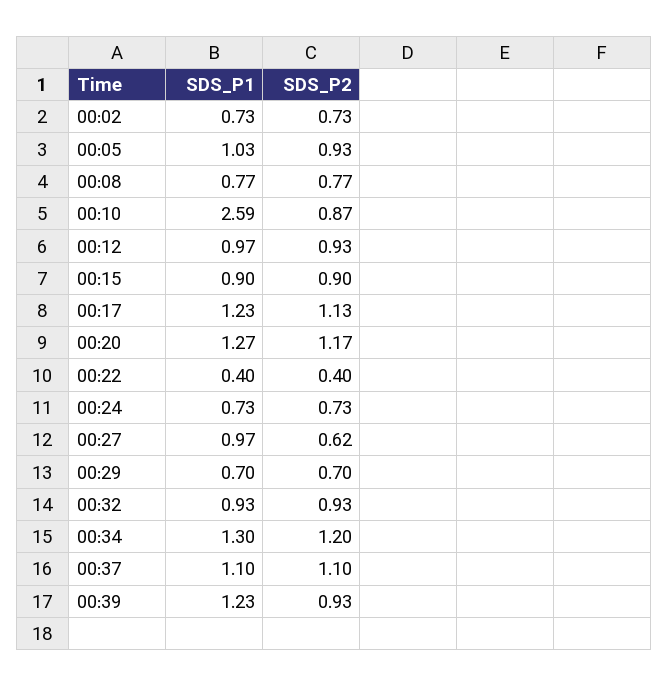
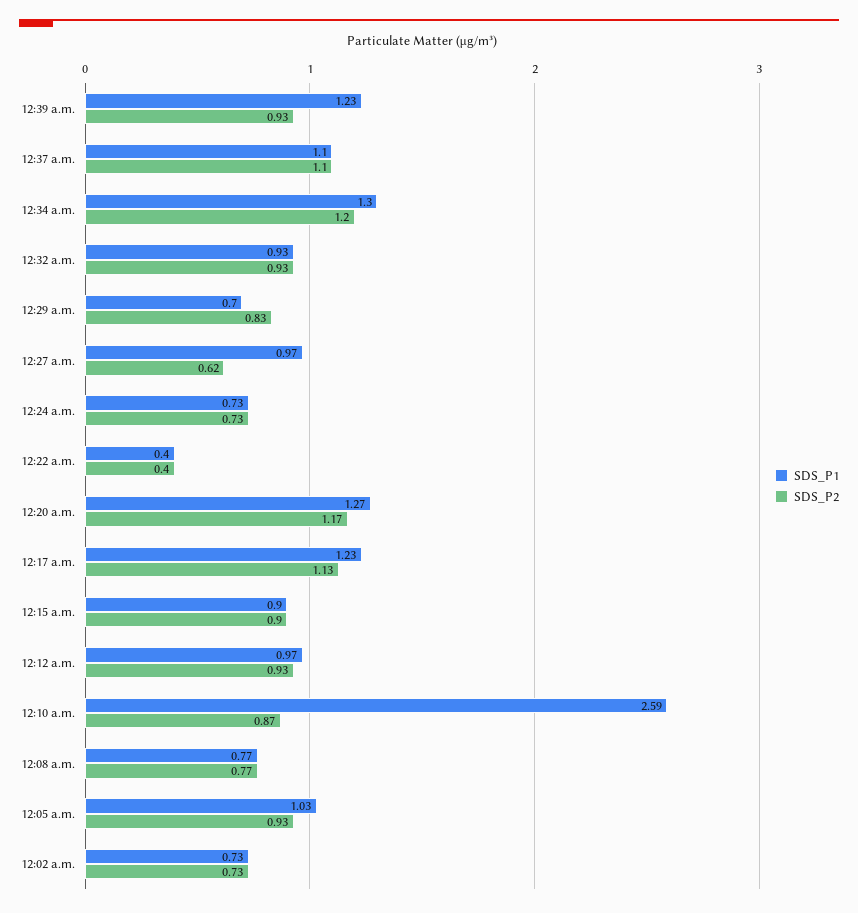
SDS_P2, 00:29: 0.7 -> 0.83

